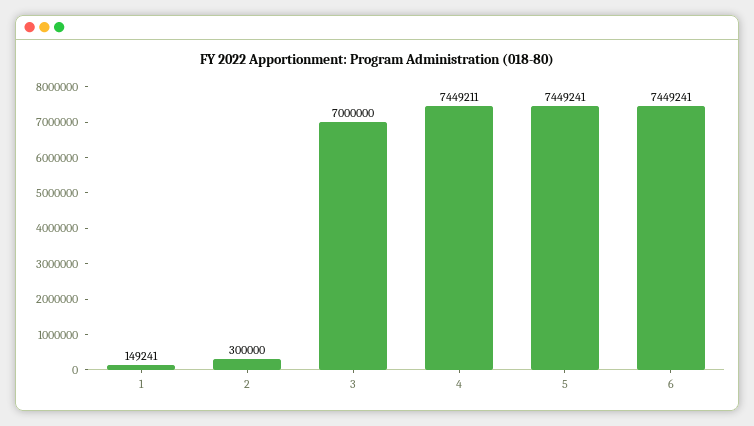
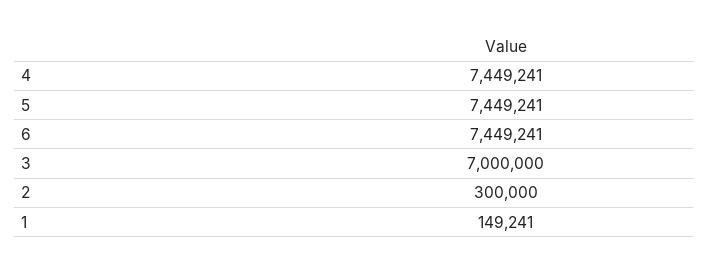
4: 7449211 -> 7449241

